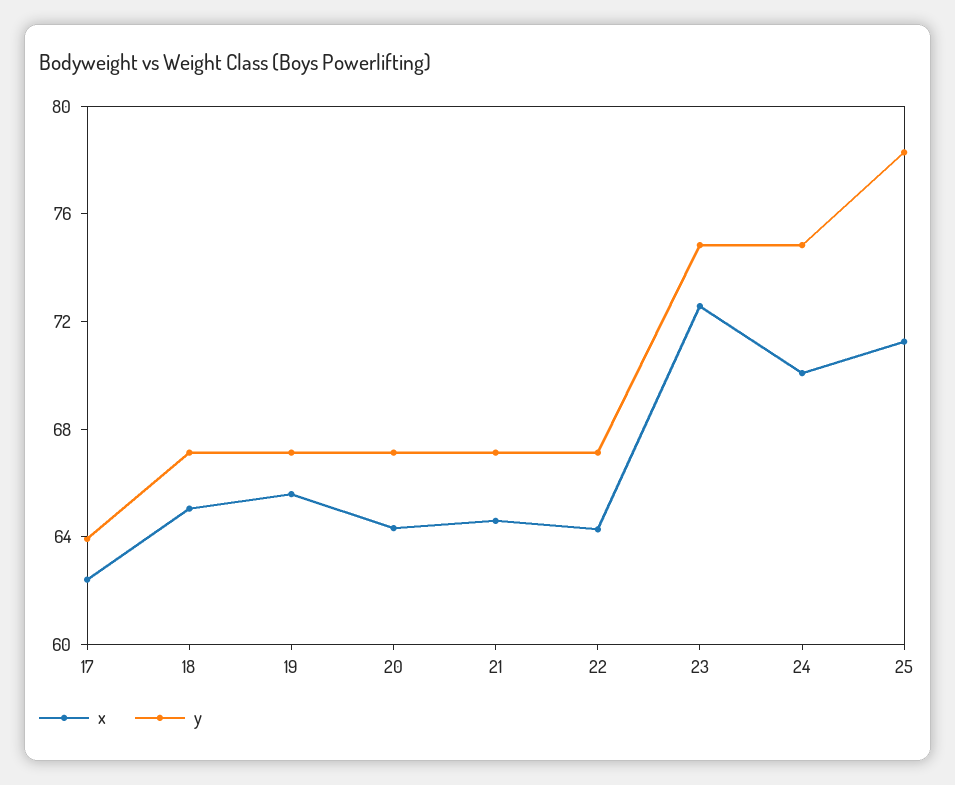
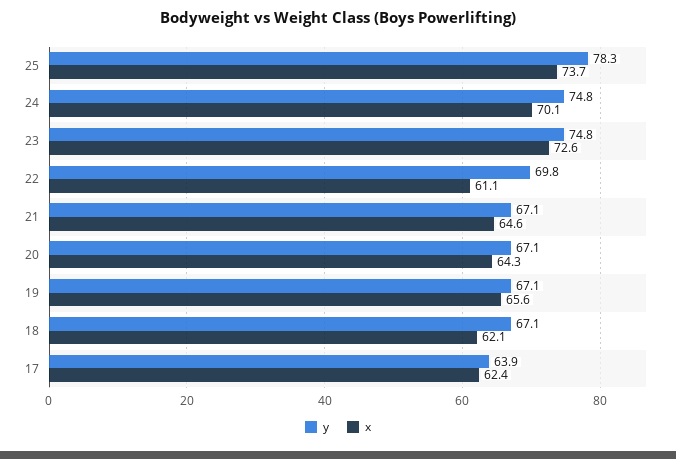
x, 18: 65 -> 62.1
x, 22: 64 -> 61.1
y, 22: 67 -> 69.8
x, 25: 71 -> 73.7

